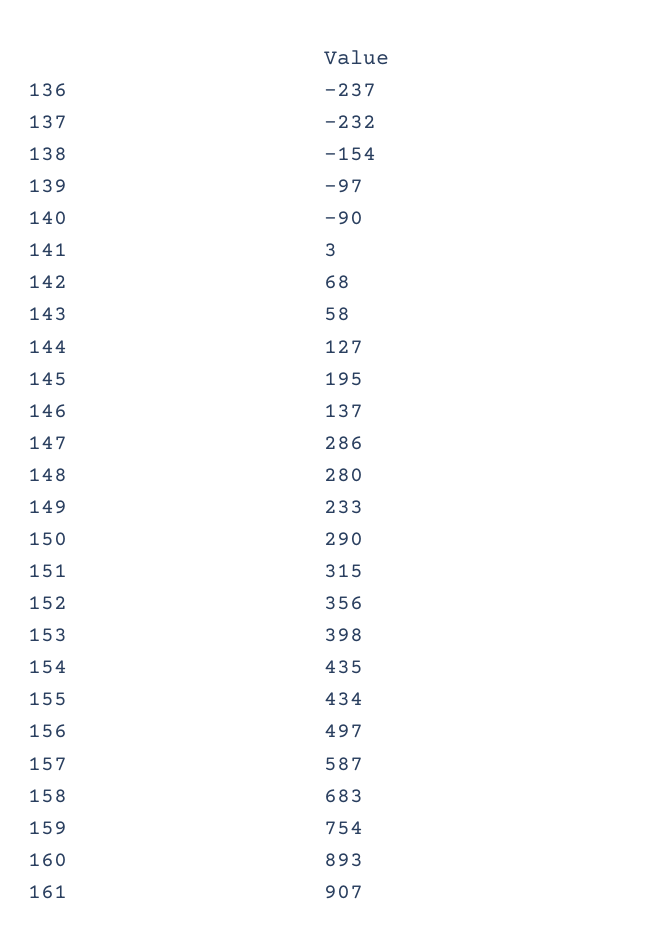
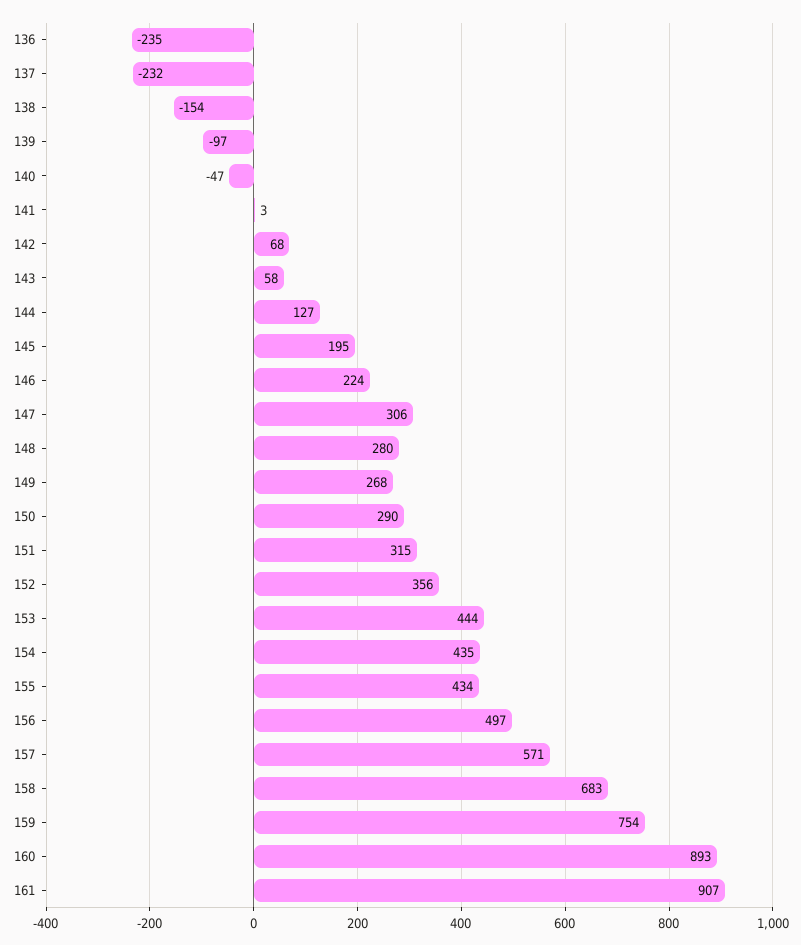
136: -237 -> -235
140: -90 -> -47
146: 137 -> 224
147: 286 -> 306
149: 233 -> 268
153: 398 -> 444
157: 587 -> 571

